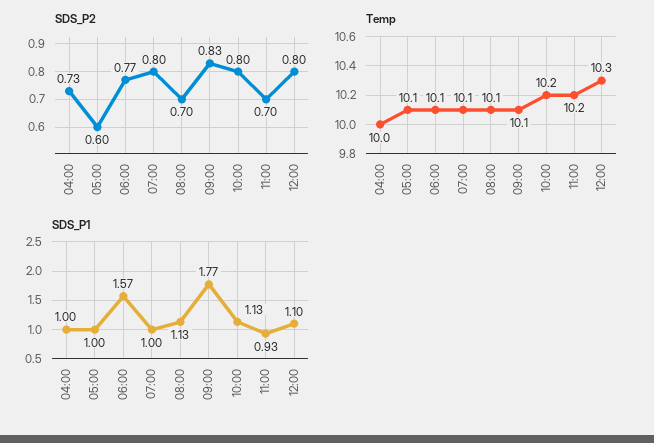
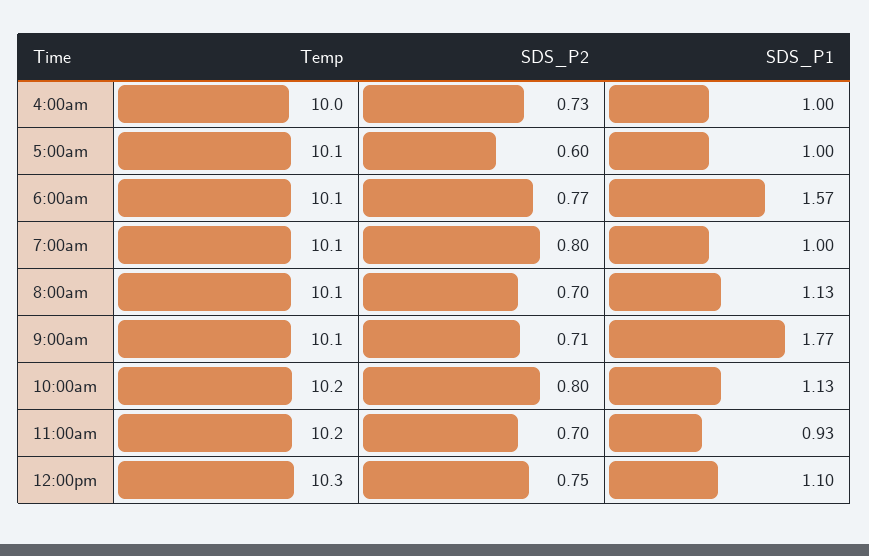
SDS_P2, 09:00: 0.83 -> 0.71
SDS_P2, 12:00: 0.8 -> 0.75

